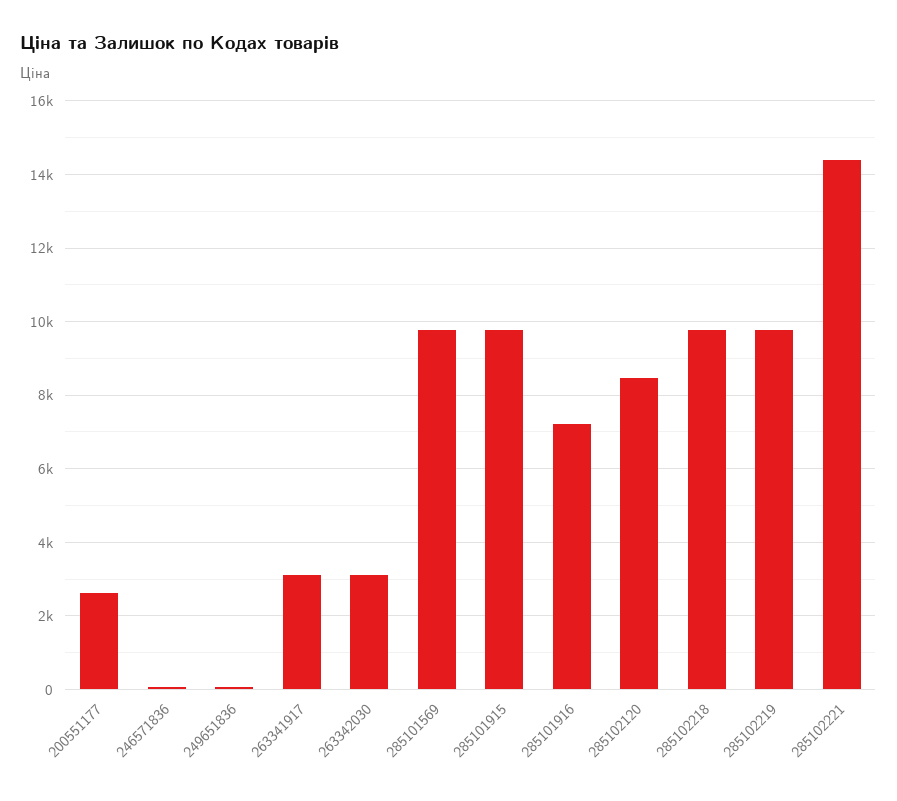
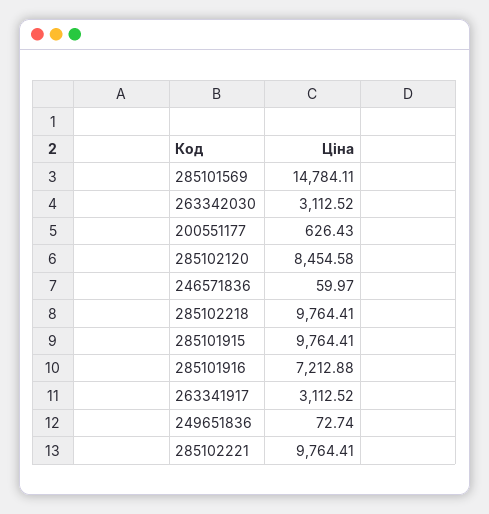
200551177: 2600 -> 626.43
285101569: 9800 -> 14784.11
285102219: 9800 -> none
285102221: 14400 -> 9764.41

